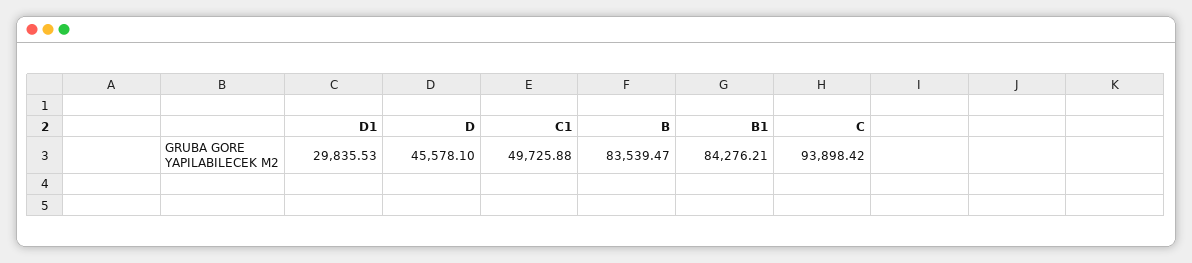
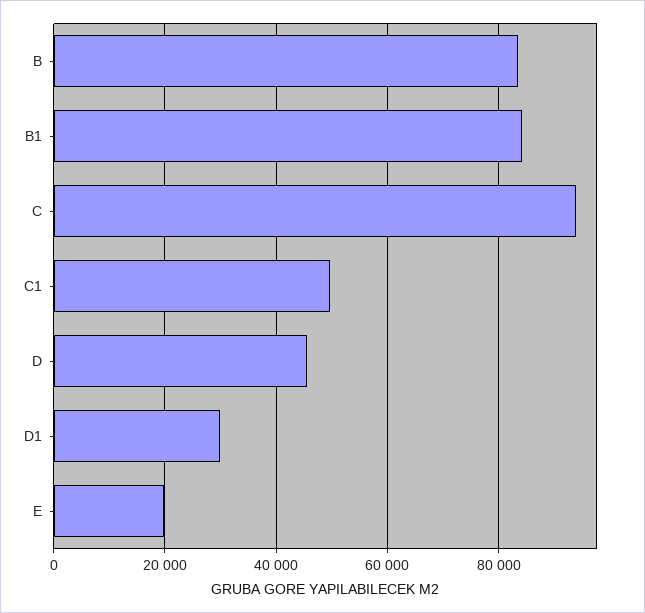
E: none -> 20000

